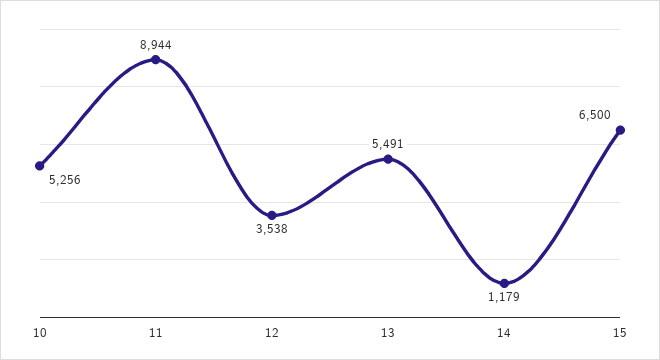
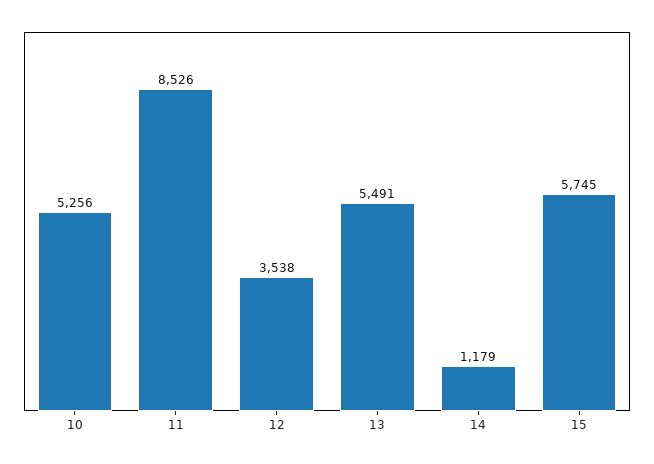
11: 8944 -> 8526
15: 6500 -> 5745

